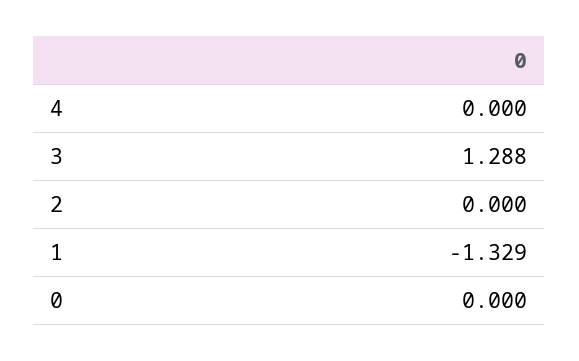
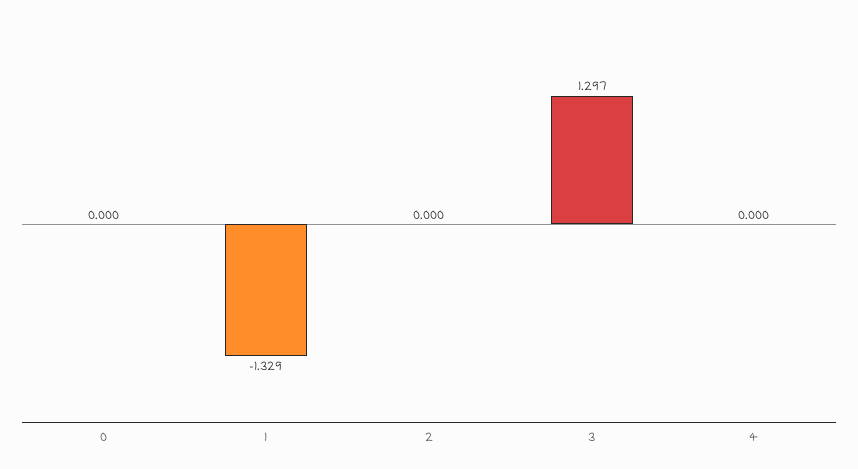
3: 1.288 -> 1.297

